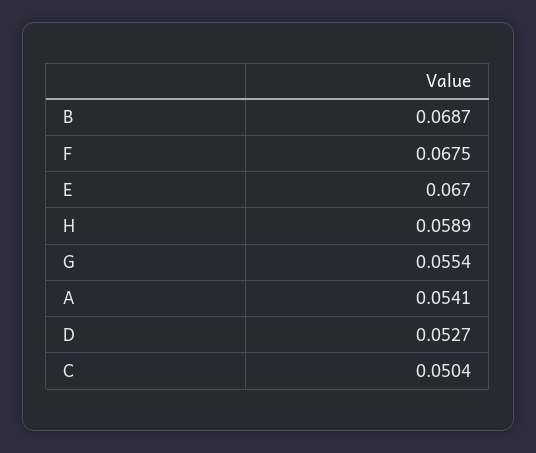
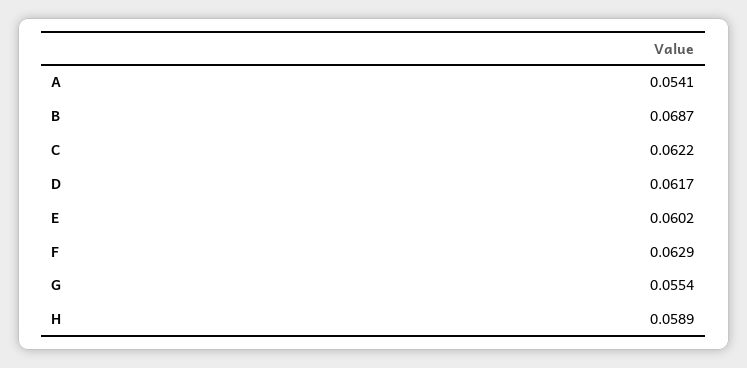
F: 0.0675 -> 0.0629
E: 0.067 -> 0.0602
D: 0.0527 -> 0.0617
C: 0.0504 -> 0.0622

